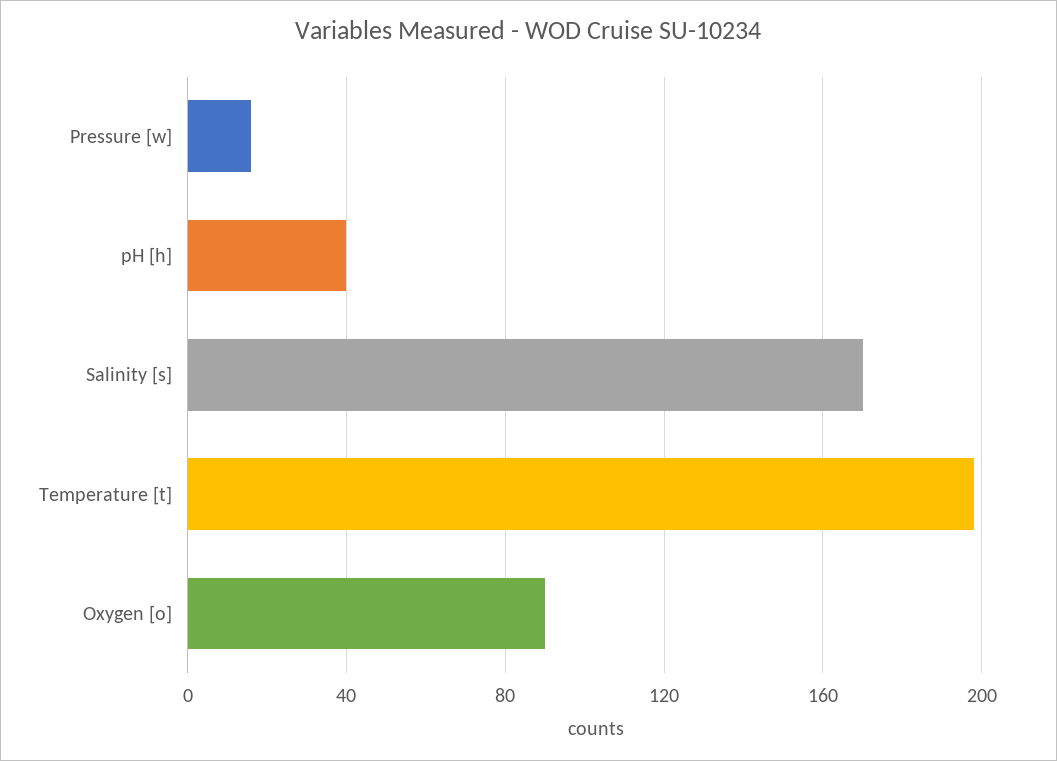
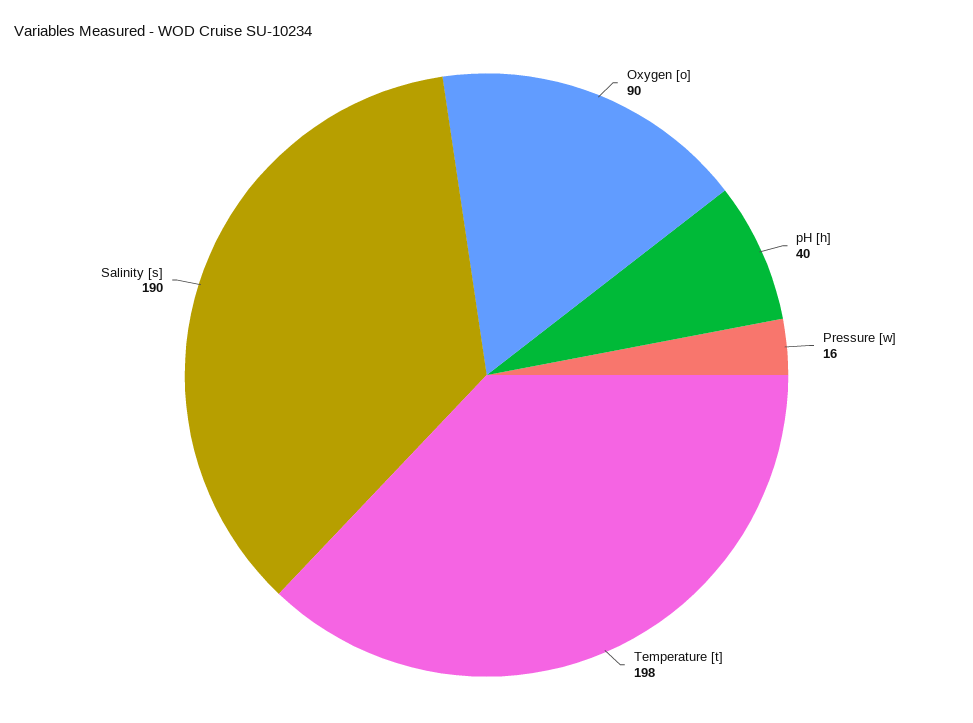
Salinity [s]: 170 -> 190

